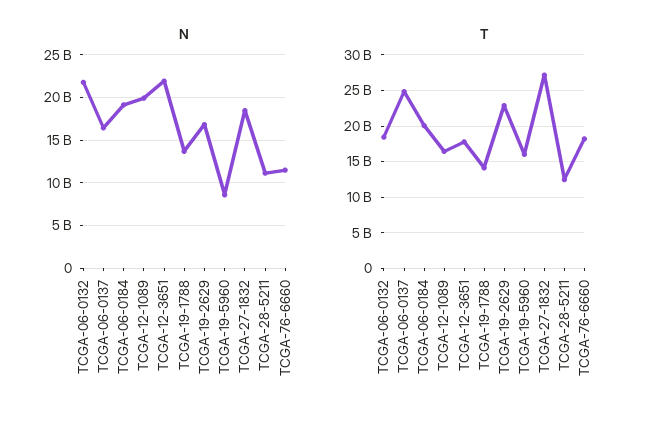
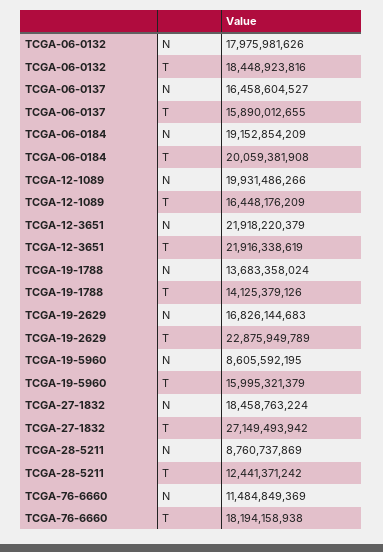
N, TCGA-06-0132: 22000000000 -> 17975981626
N, TCGA-28-5211: 11000000000 -> 8760737869
T, TCGA-06-0137: 25000000000 -> 15890012655
T, TCGA-12-3651: 18000000000 -> 21916338619

